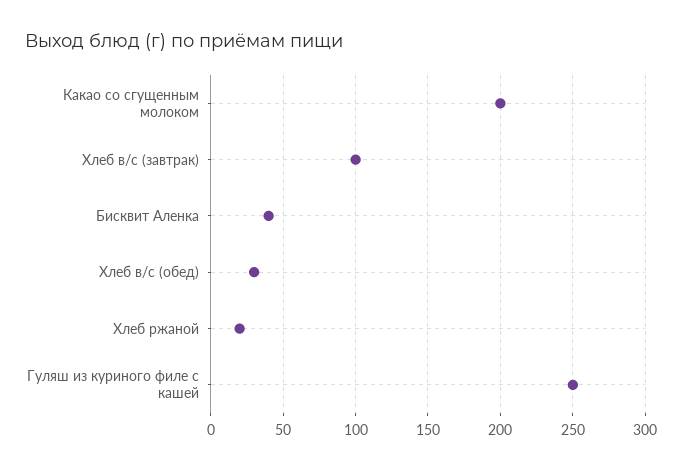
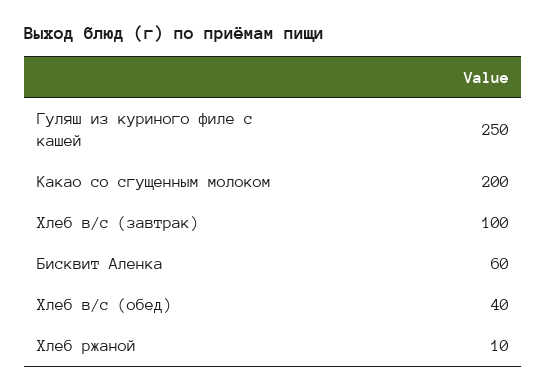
Бисквит Аленка: 40 -> 60
Хлеб в/с (обед): 30 -> 40
Хлеб ржаной: 20 -> 10

